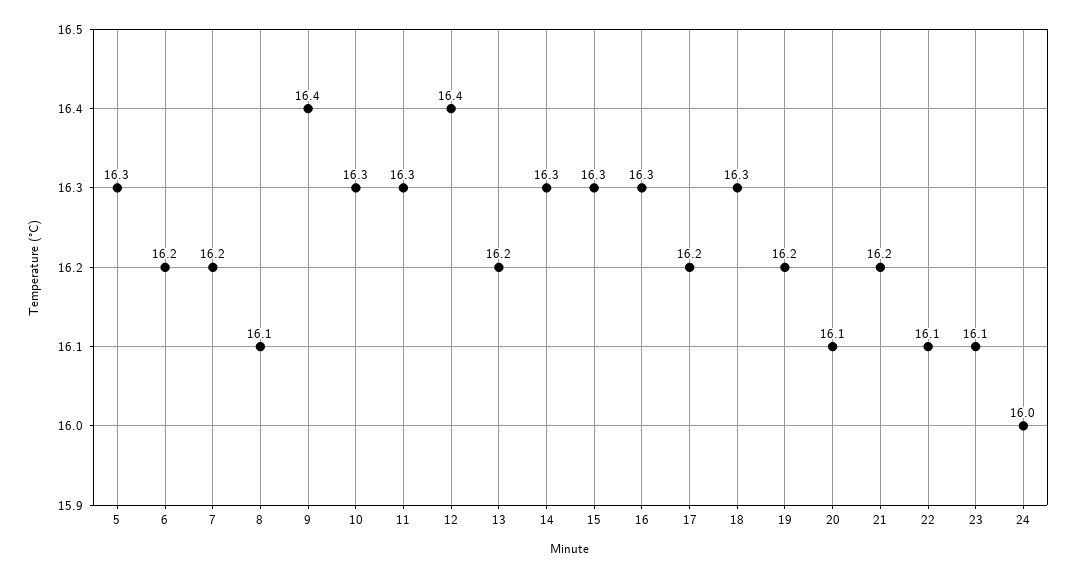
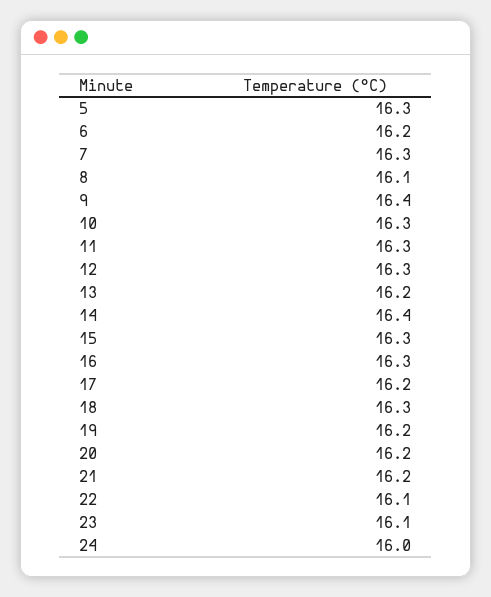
7: 16.2 -> 16.3
12: 16.4 -> 16.3
14: 16.3 -> 16.4
20: 16.1 -> 16.2

